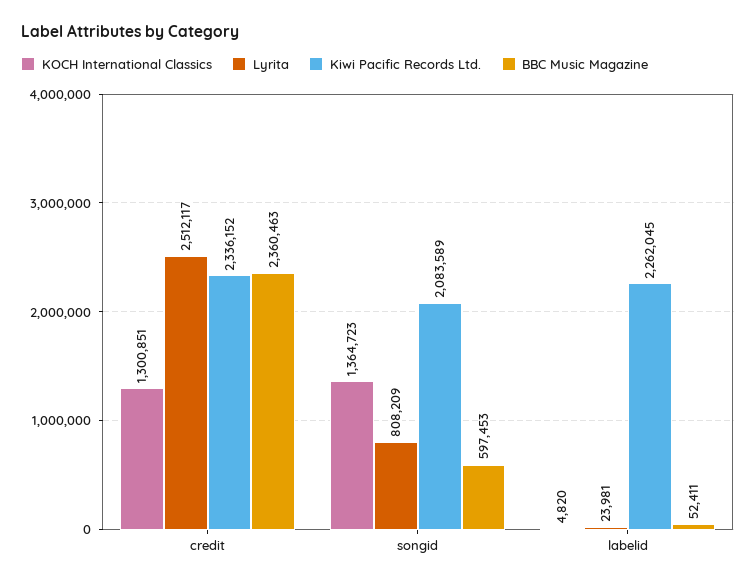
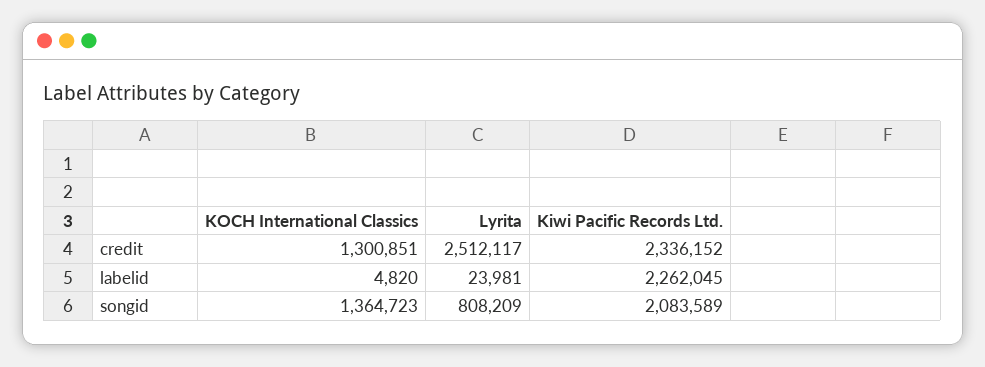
BBC Music Magazine, credit: 2360463 -> none
BBC Music Magazine, songid: 597453 -> none
BBC Music Magazine, labelid: 52411 -> none

